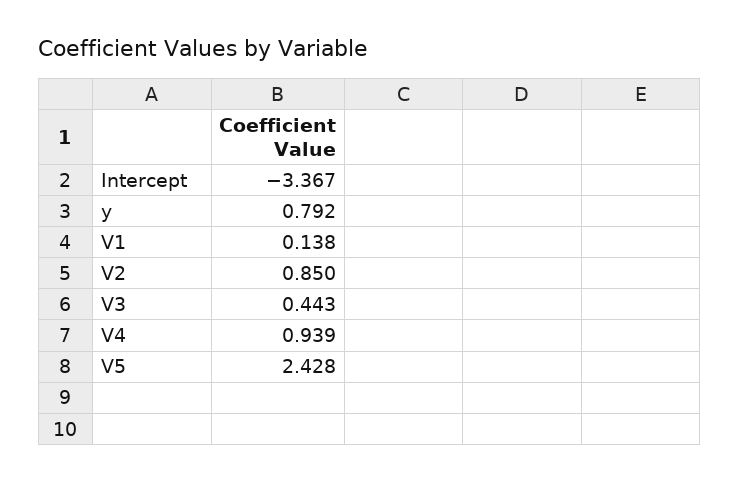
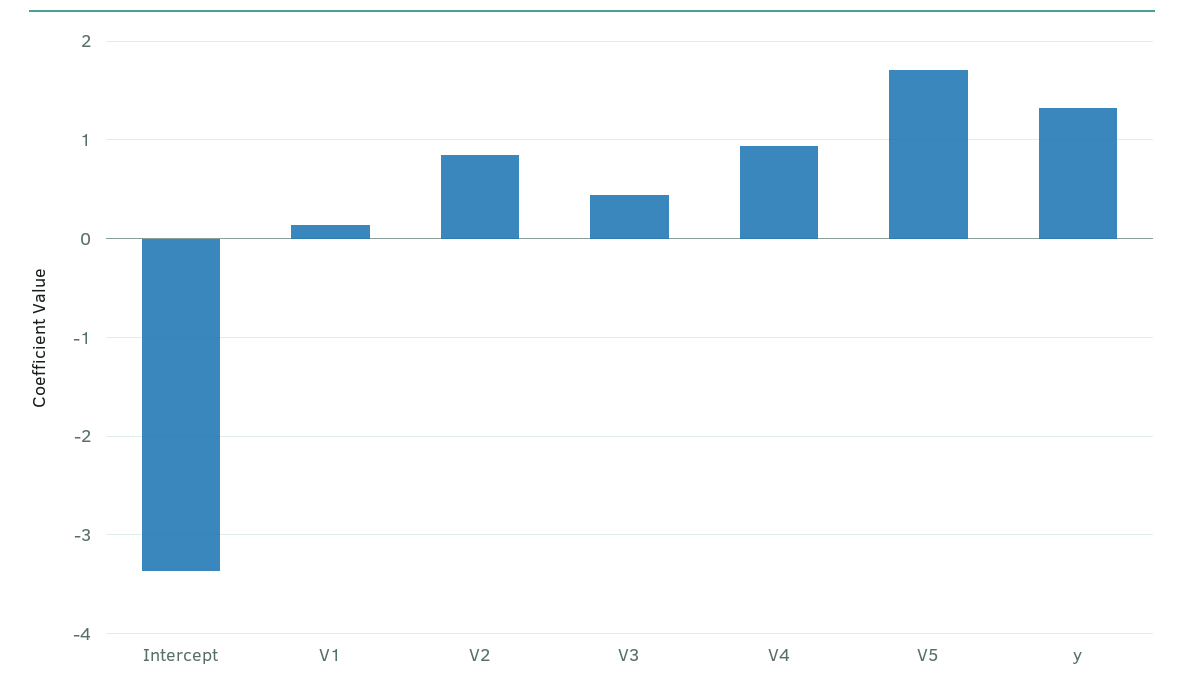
y: 0.792 -> 1.3
V5: 2.428 -> 1.7

